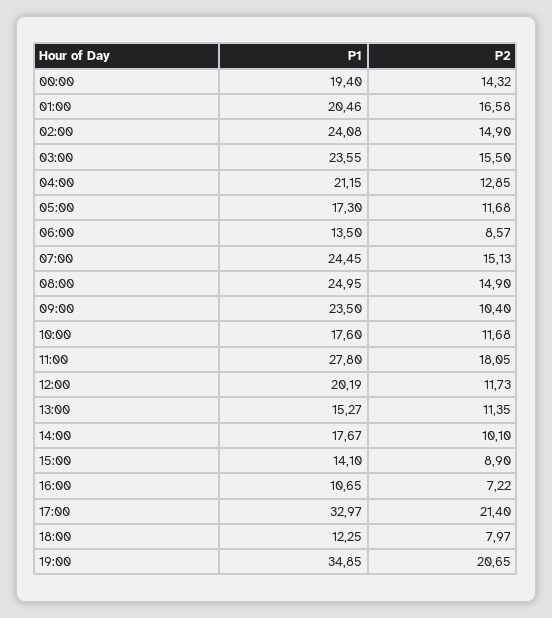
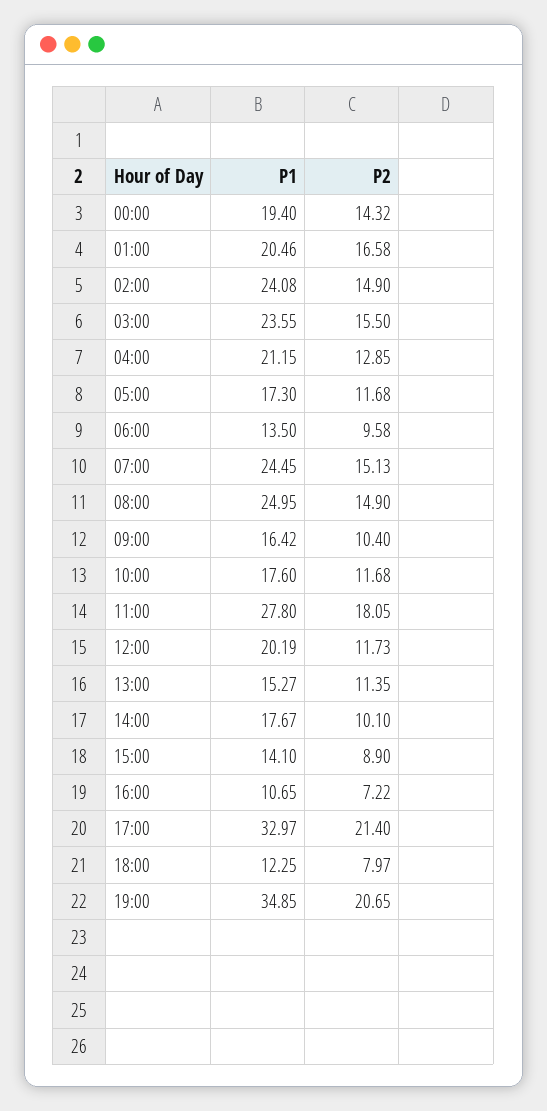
P2, 06:00: 8.57 -> 9.58
P1, 09:00: 23.5 -> 16.42

